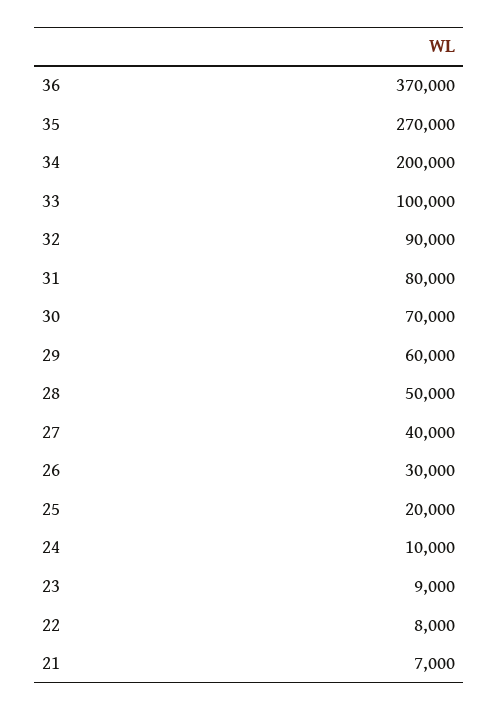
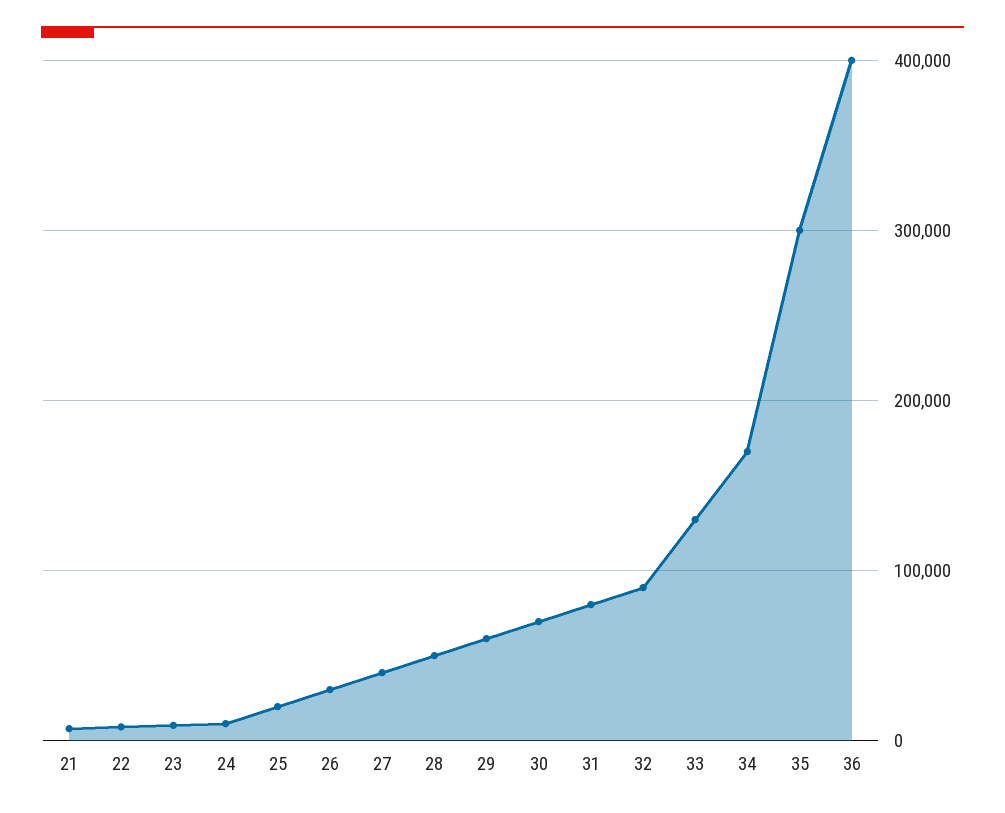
36: 370000 -> 400000
35: 270000 -> 300000
34: 200000 -> 170000
33: 100000 -> 130000

